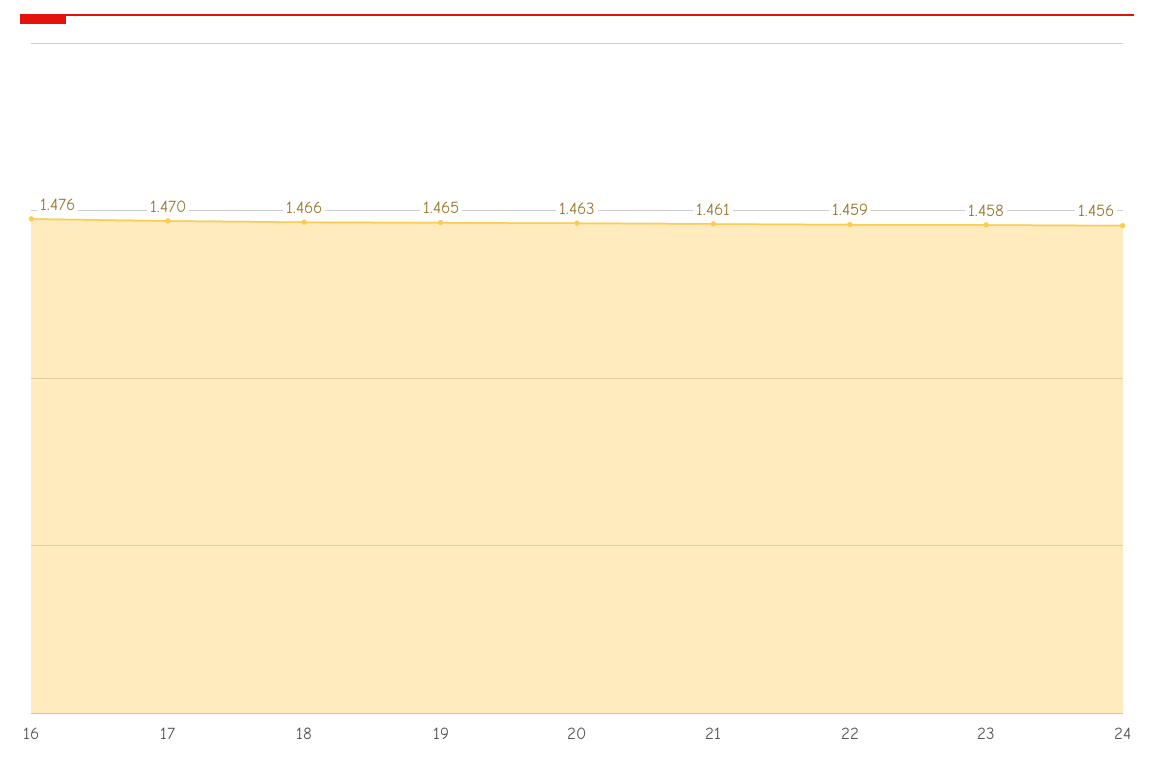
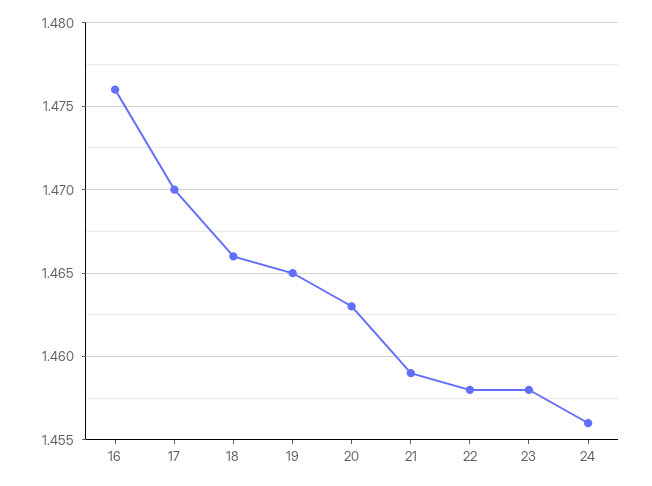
21: 1.461 -> 1.459
22: 1.459 -> 1.458

